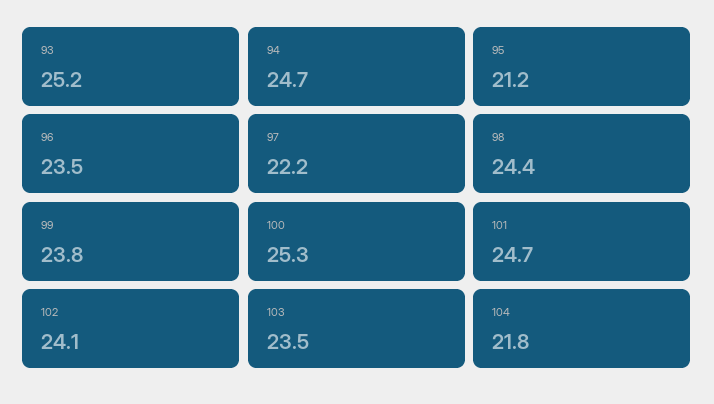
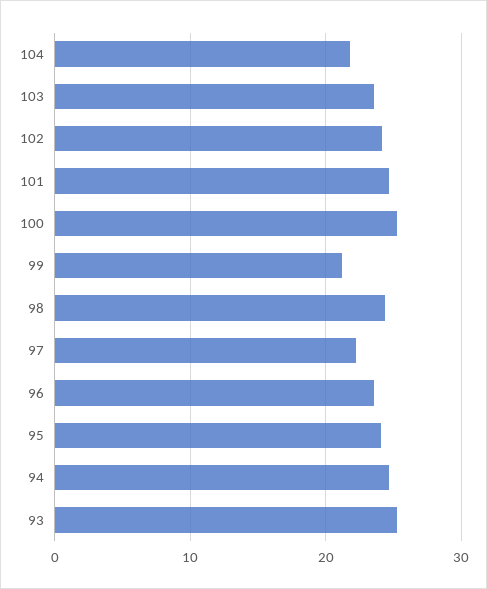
95: 21.2 -> 24
99: 23.8 -> 21

